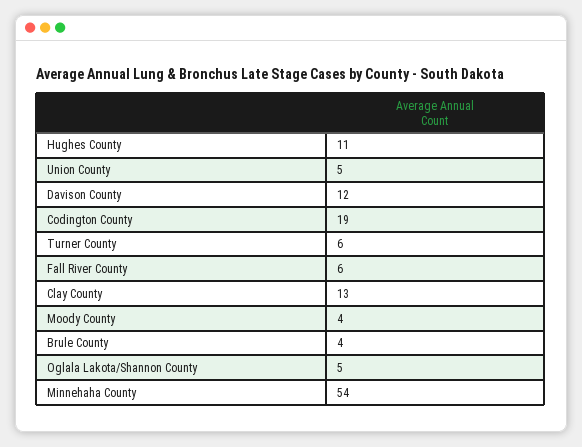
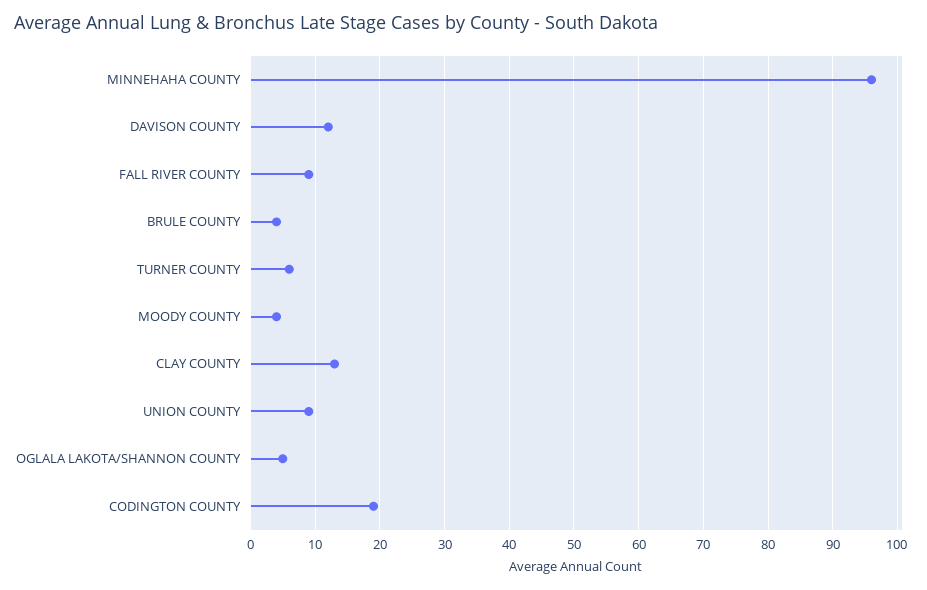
Hughes County: 11 -> none
Union County: 5 -> 9
Fall River County: 6 -> 9
Minnehaha County: 54 -> 96

